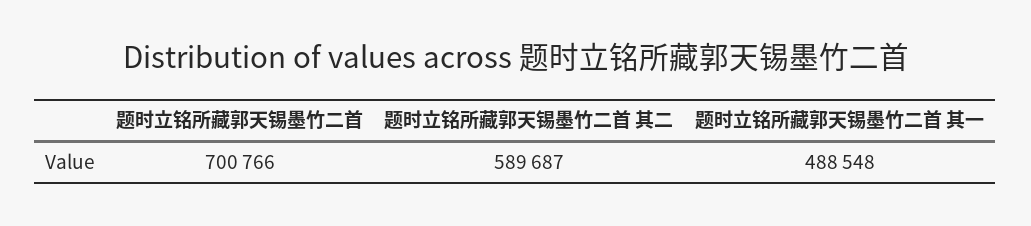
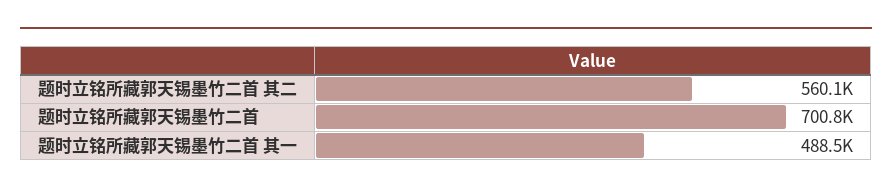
题时立铭所藏郭天锡墨竹二首 其二: 589687 -> 560100

